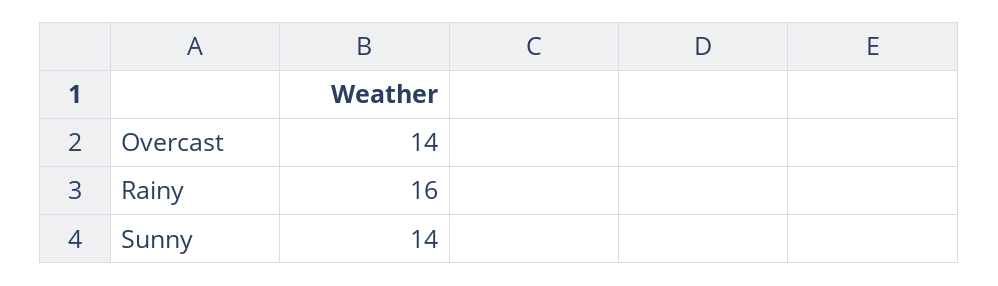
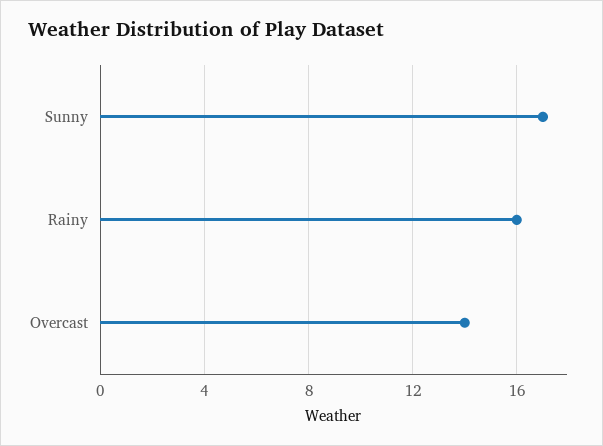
Sunny: 14 -> 17

